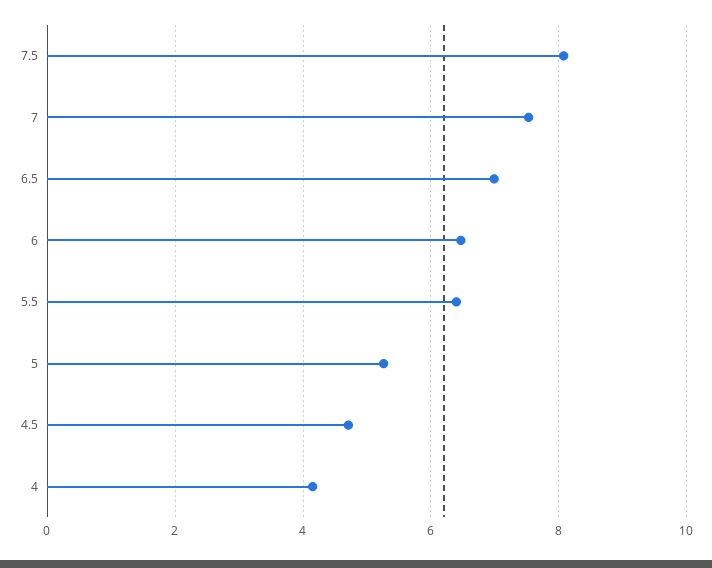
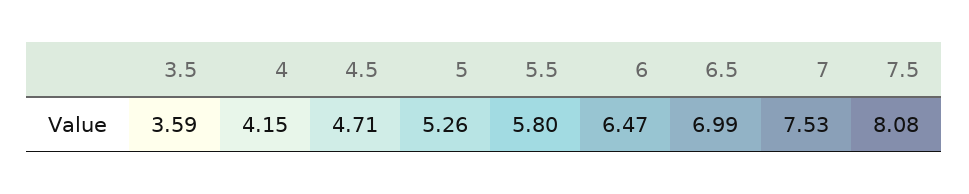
5.5: 6.4 -> 5.8
3.5: none -> 3.59

